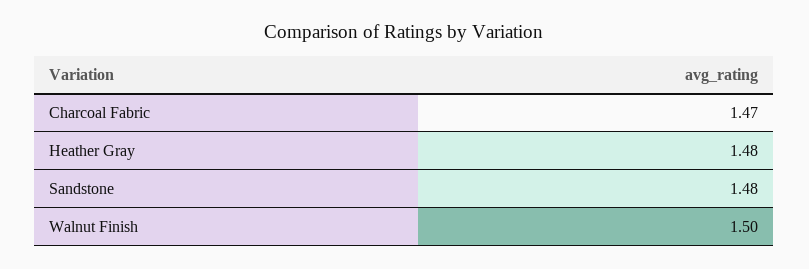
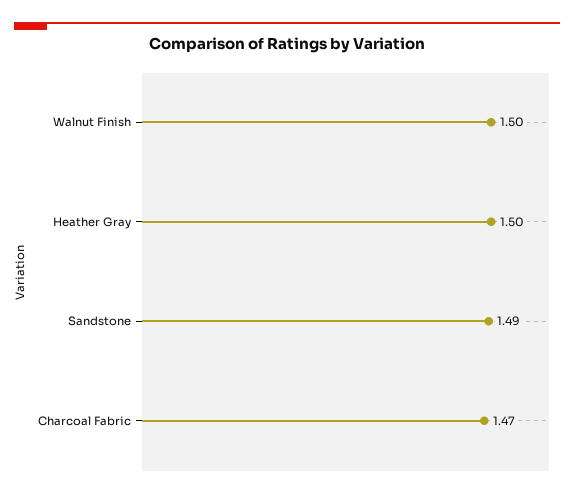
Heather Gray: 1.48 -> 1.5
Sandstone: 1.48 -> 1.49

